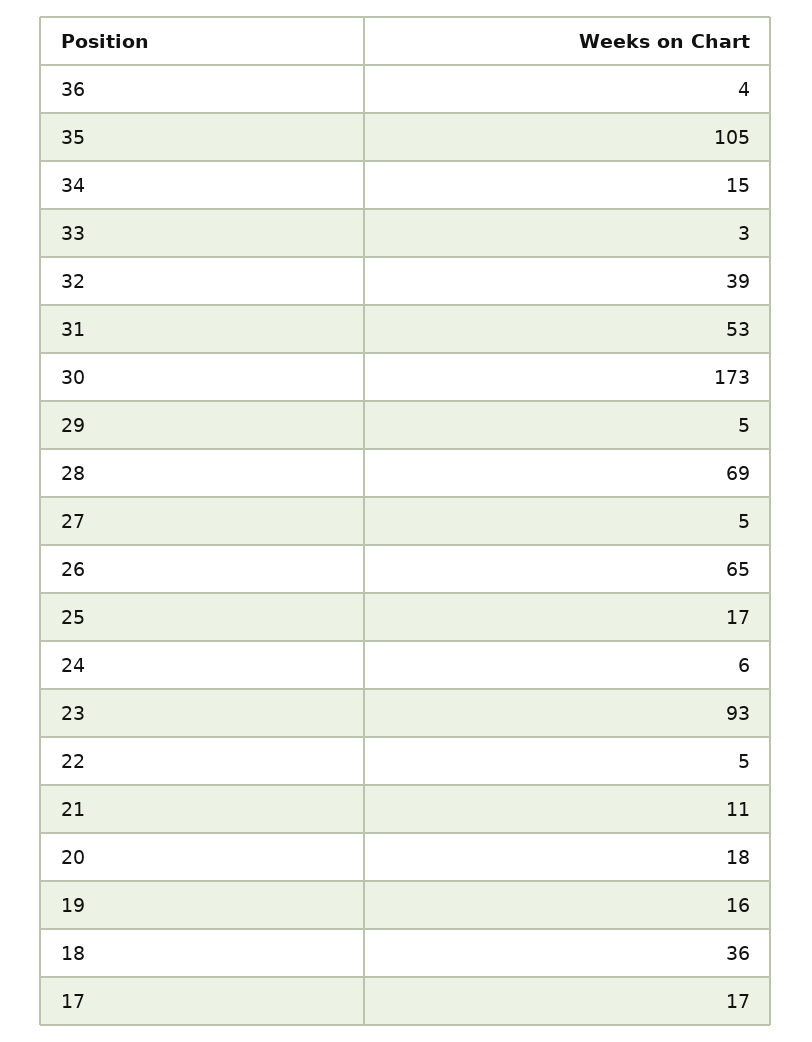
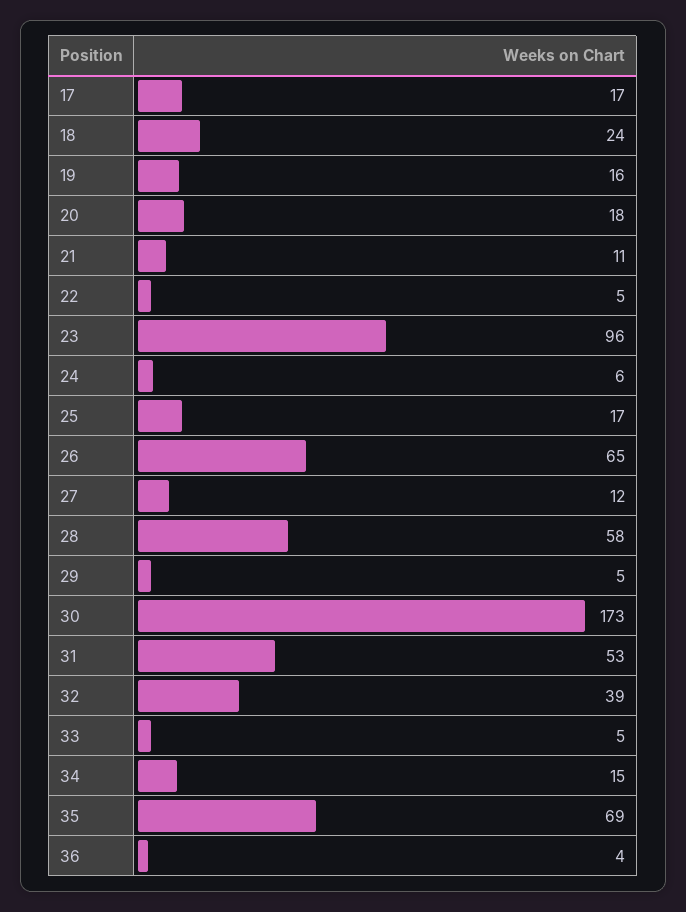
35: 105 -> 69
33: 3 -> 5
28: 69 -> 58
27: 5 -> 12
23: 93 -> 96
18: 36 -> 24

